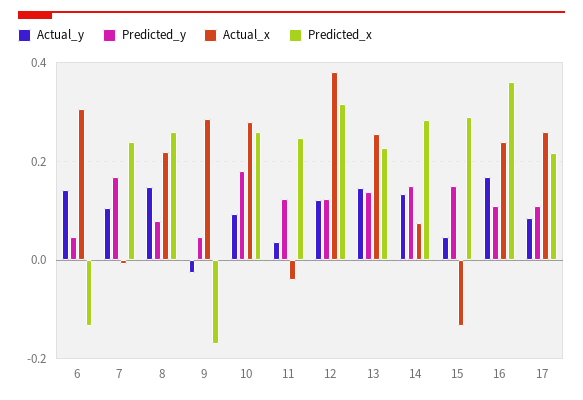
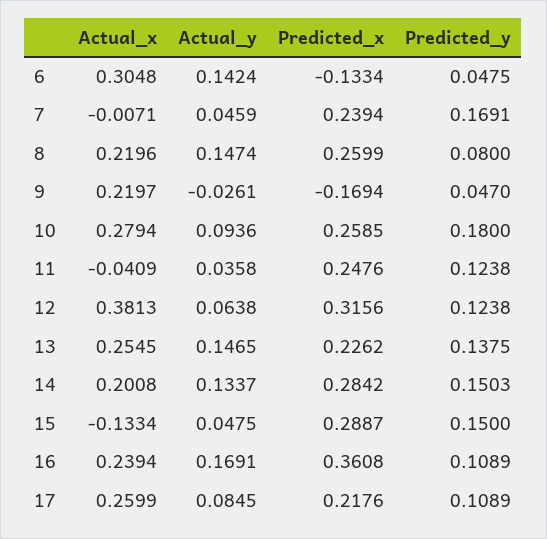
Actual_y, 7: 0.1 -> 0.0459
Actual_x, 9: 0.28 -> 0.2197
Actual_y, 12: 0.12 -> 0.0638
Actual_x, 14: 0.08 -> 0.2008

